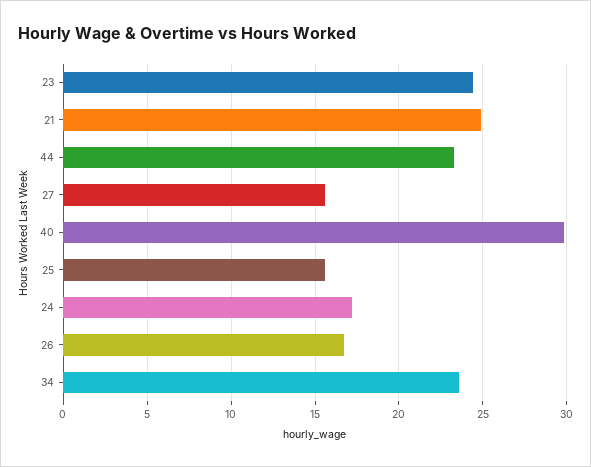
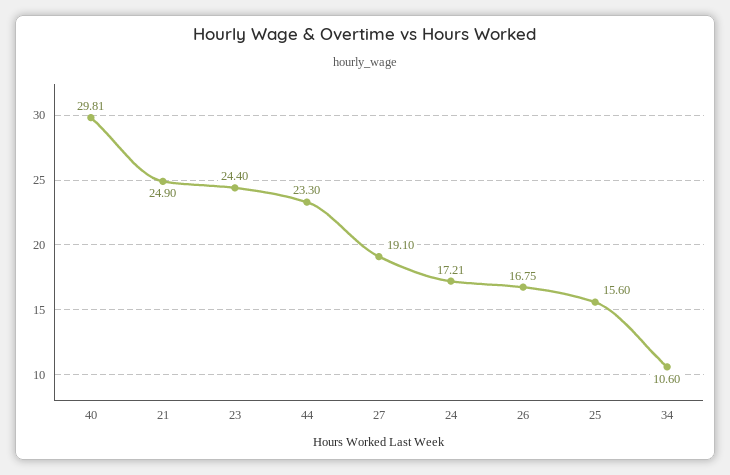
27: 15.5 -> 19.1
34: 23.5 -> 10.6

